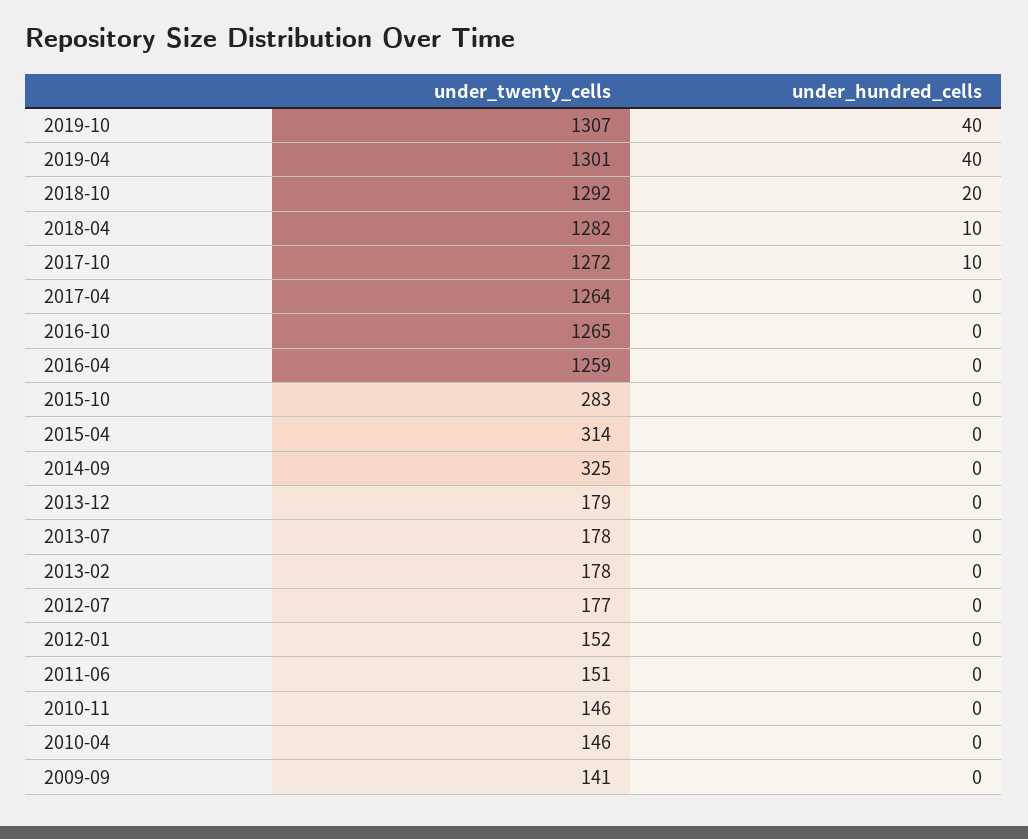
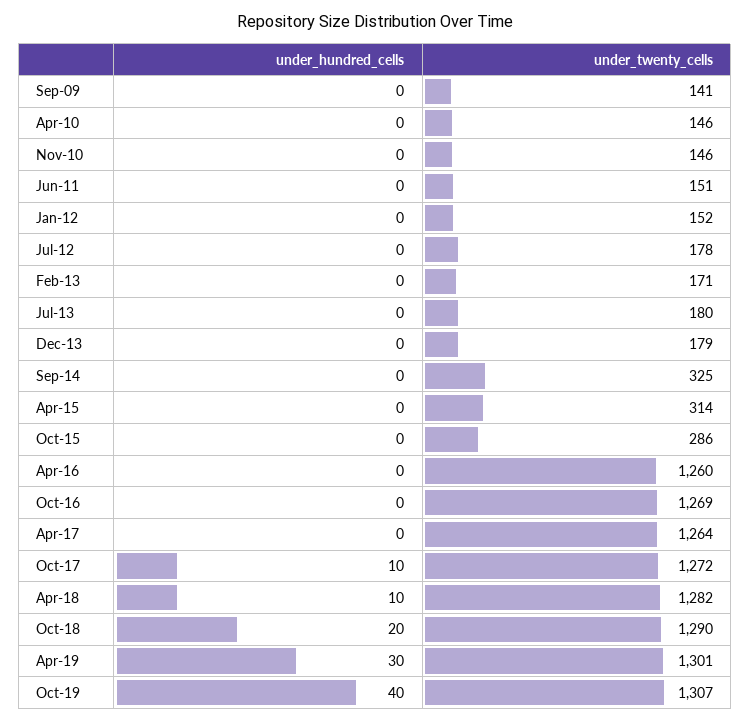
under_hundred_cells, 2019-04: 40 -> 30
under_twenty_cells, 2018-10: 1292 -> 1290
under_twenty_cells, 2016-10: 1265 -> 1269
under_twenty_cells, 2016-04: 1259 -> 1260
under_twenty_cells, 2015-10: 283 -> 286
under_twenty_cells, 2013-07: 178 -> 180
under_twenty_cells, 2013-02: 178 -> 171
under_twenty_cells, 2012-07: 177 -> 178

